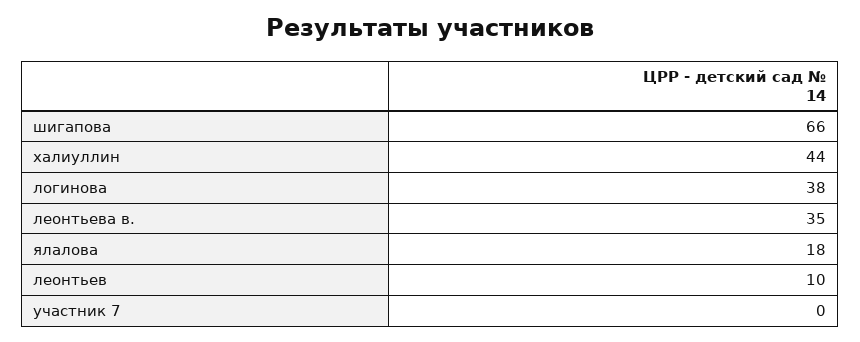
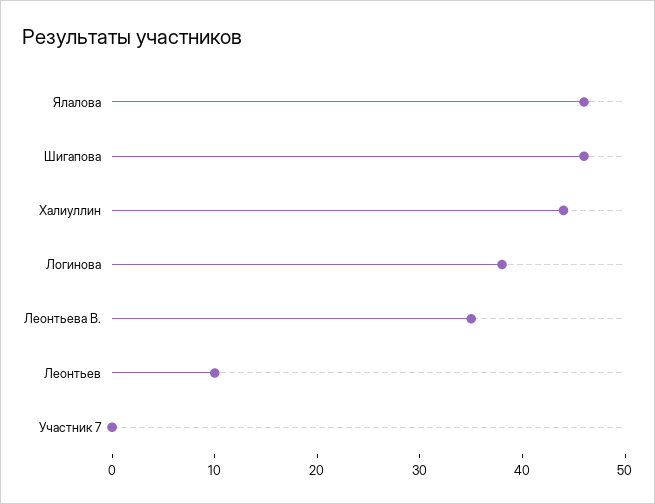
шигапова: 66 -> 46
ялалова: 18 -> 46

